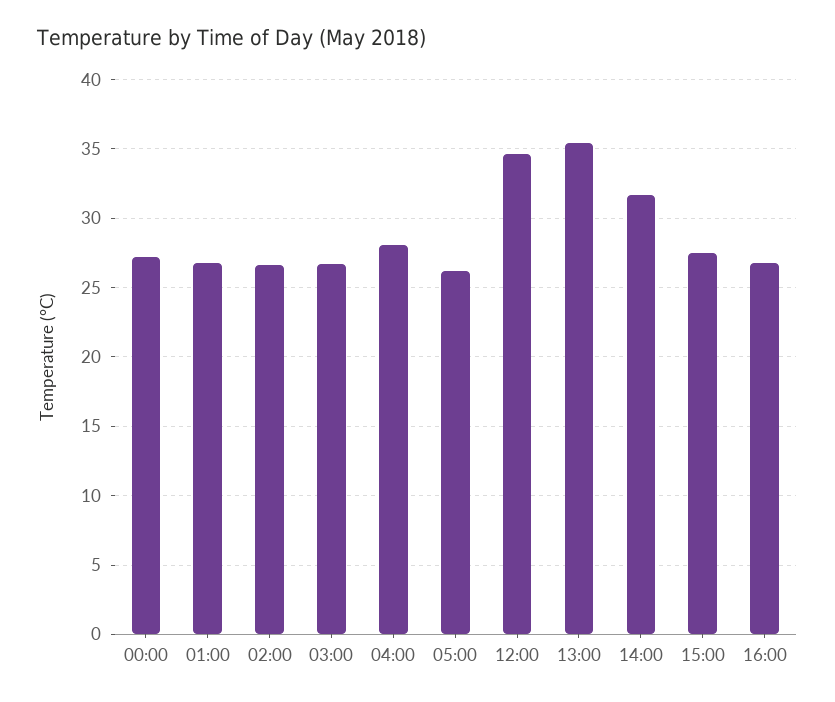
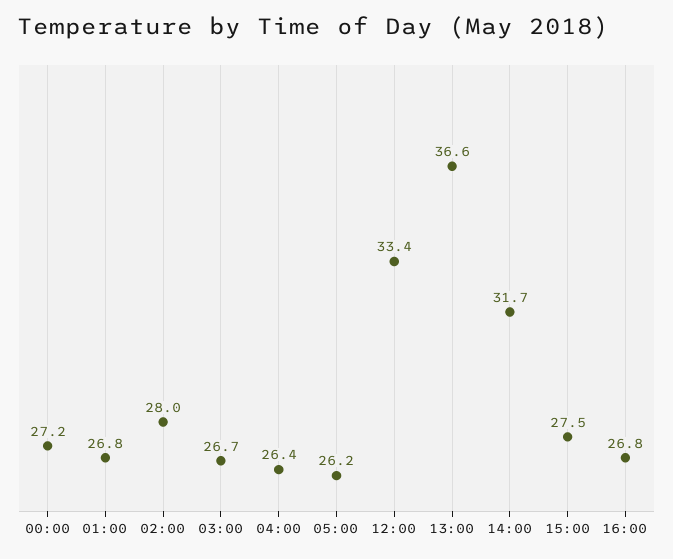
02:00: 26.5 -> 28
04:00: 28 -> 26.4
12:00: 34.5 -> 33.4
13:00: 35.5 -> 36.6

